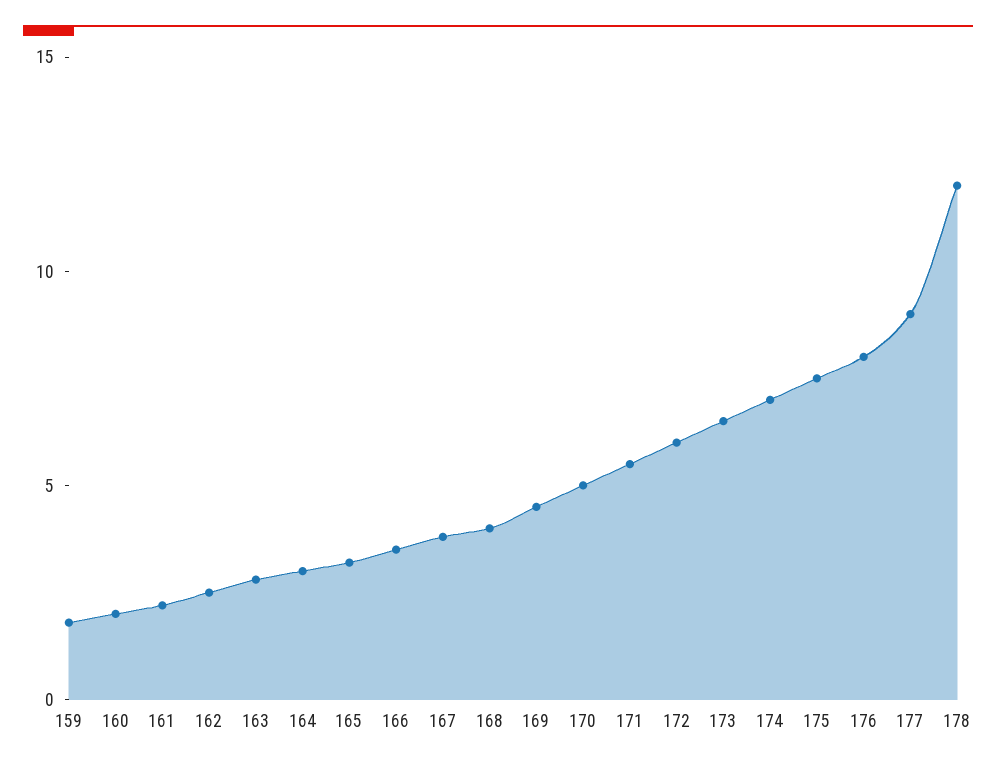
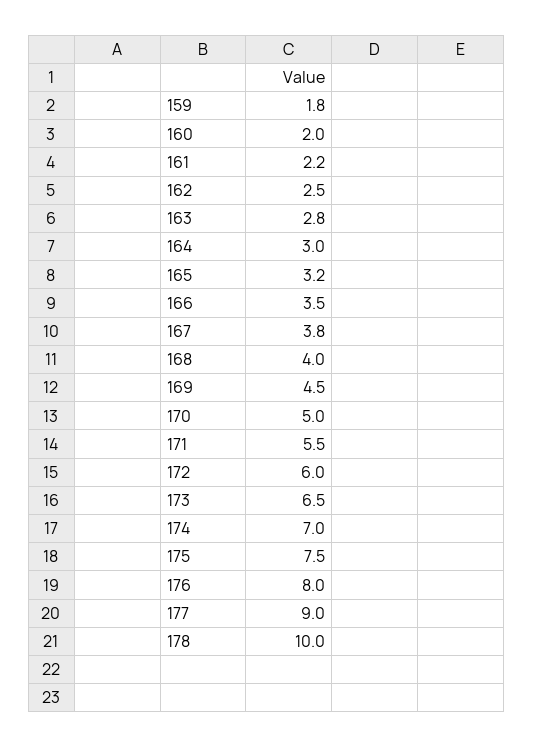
178: 12 -> 10

